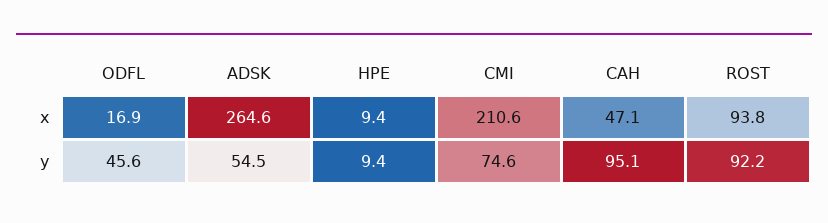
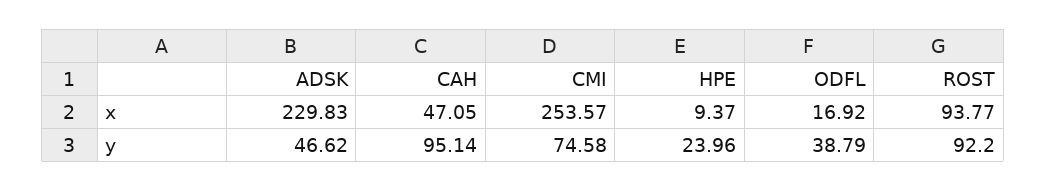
ADSK, x: 264.6 -> 229.83
CMI, x: 210.6 -> 253.57
ODFL, y: 45.6 -> 38.79
ADSK, y: 54.5 -> 46.62
HPE, y: 9.4 -> 23.96

